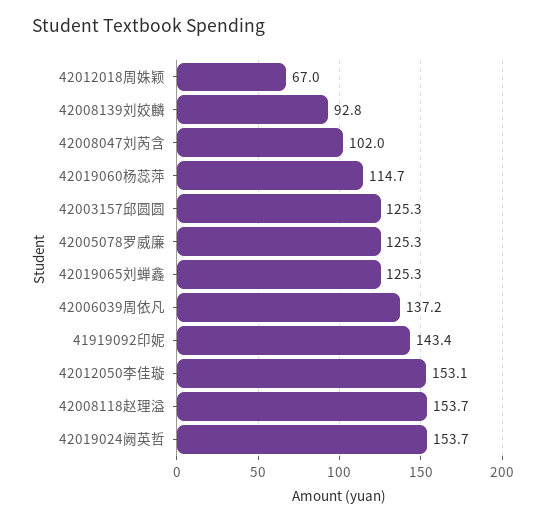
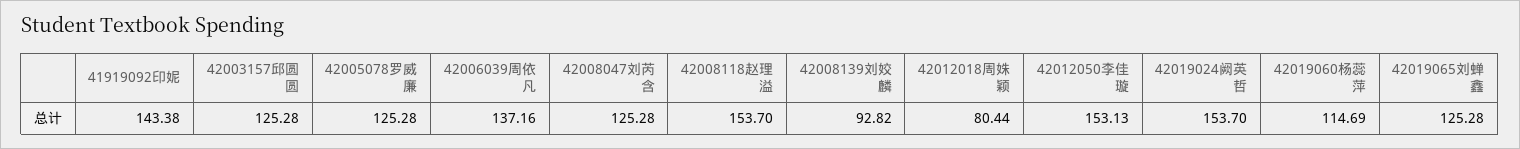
42012018周姝颖: 67 -> 80.44
42008047刘芮含: 102 -> 125.28

